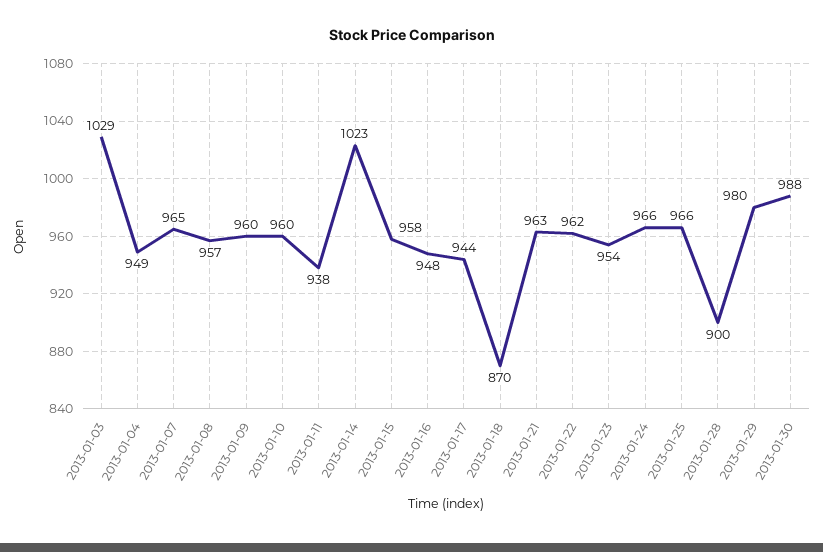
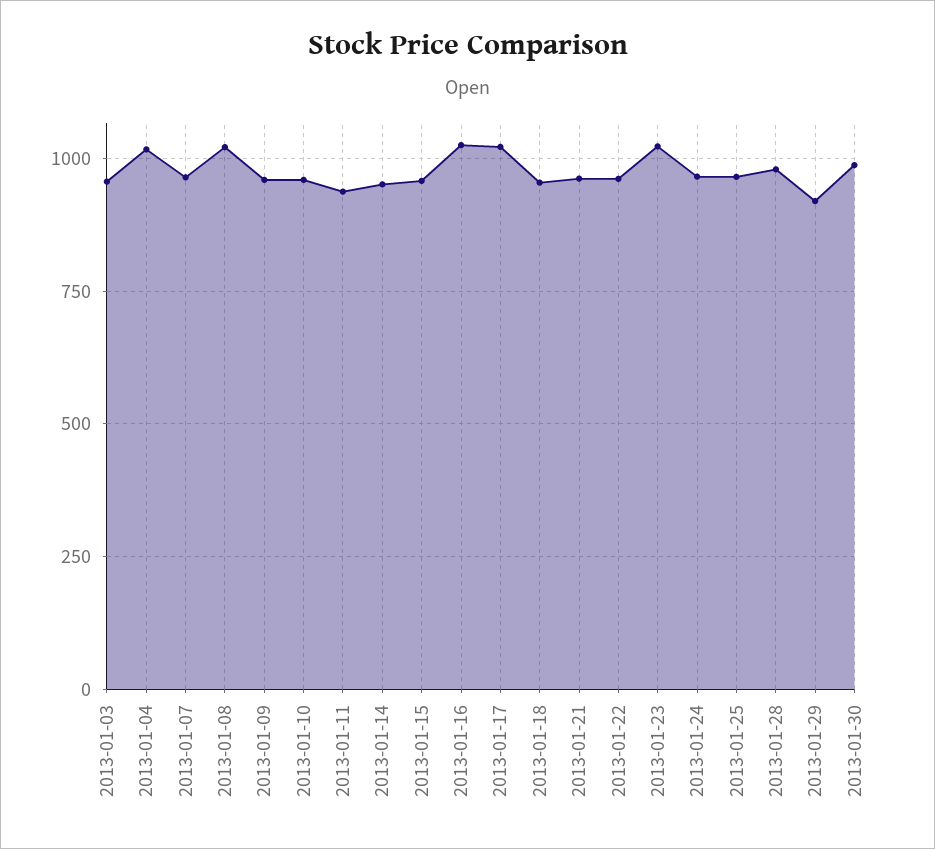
2013-01-03: 1029 -> 950
2013-01-04: 949 -> 1025
2013-01-08: 957 -> 1025
2013-01-14: 1023 -> 950
2013-01-16: 948 -> 1025
2013-01-17: 944 -> 1025
2013-01-18: 870 -> 950
2013-01-23: 954 -> 1025
2013-01-28: 900 -> 975
2013-01-29: 980 -> 925

